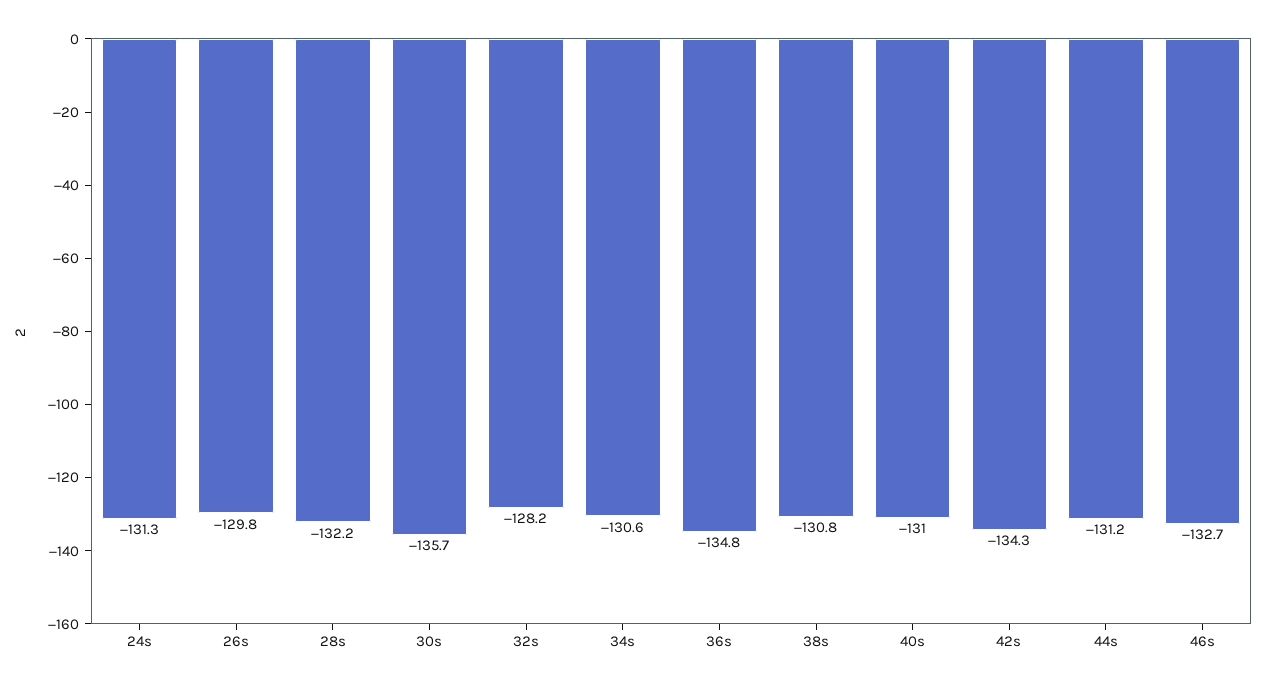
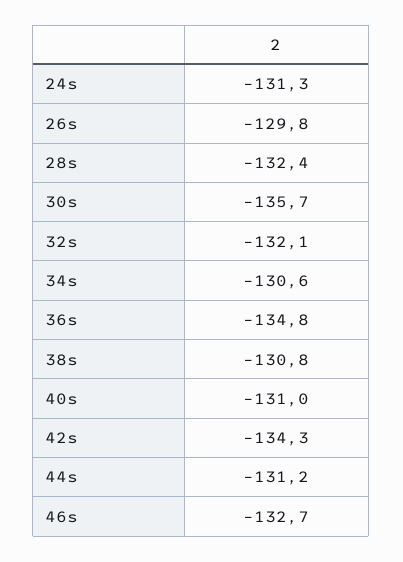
28s: -132.2 -> -132.4
32s: -128.2 -> -132.1

